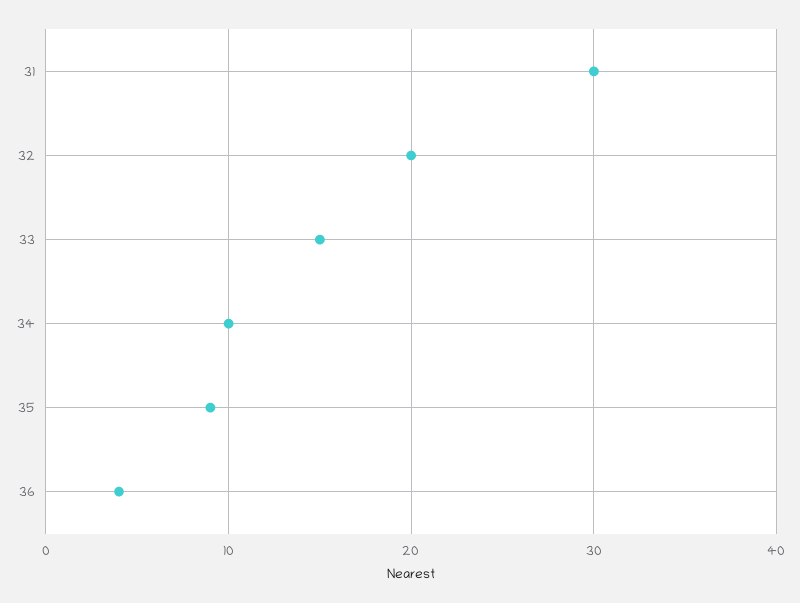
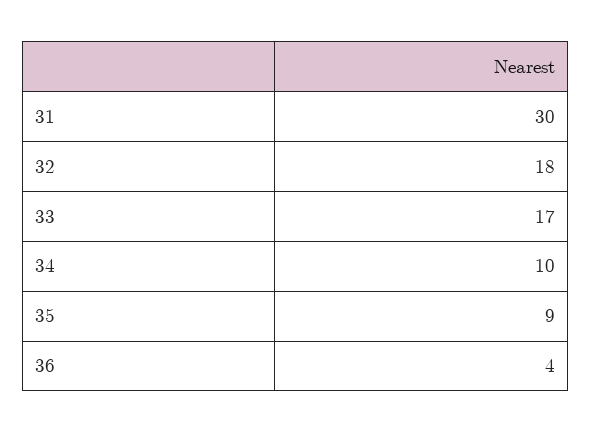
32: 20 -> 18
33: 15 -> 17

